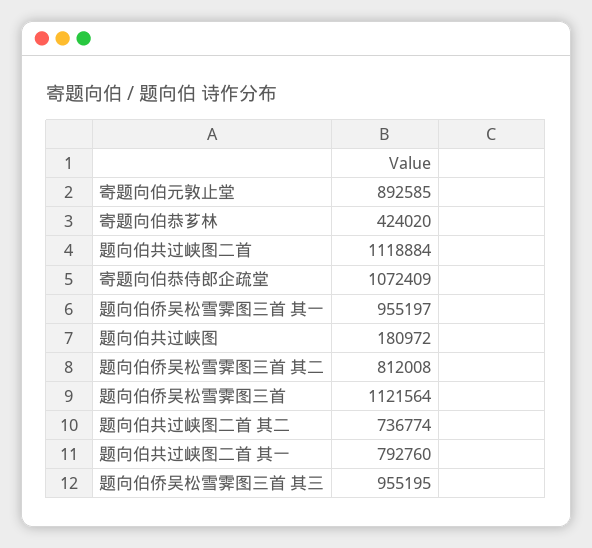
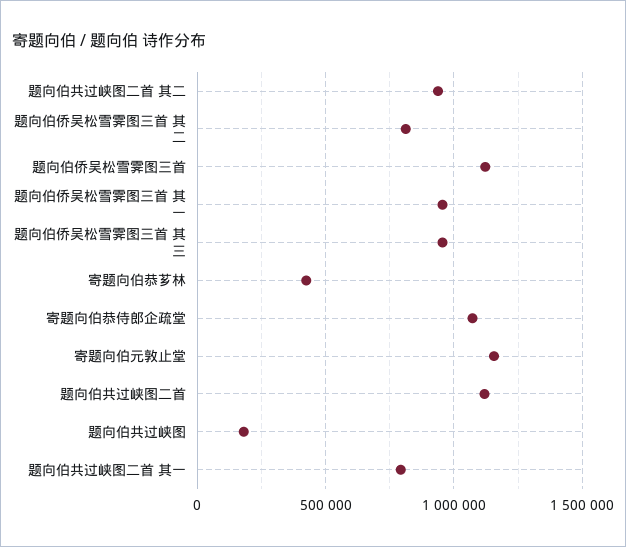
寄题向伯元敦止堂: 892585 -> 1150000
题向伯共过峡图二首 其二: 736774 -> 950000

